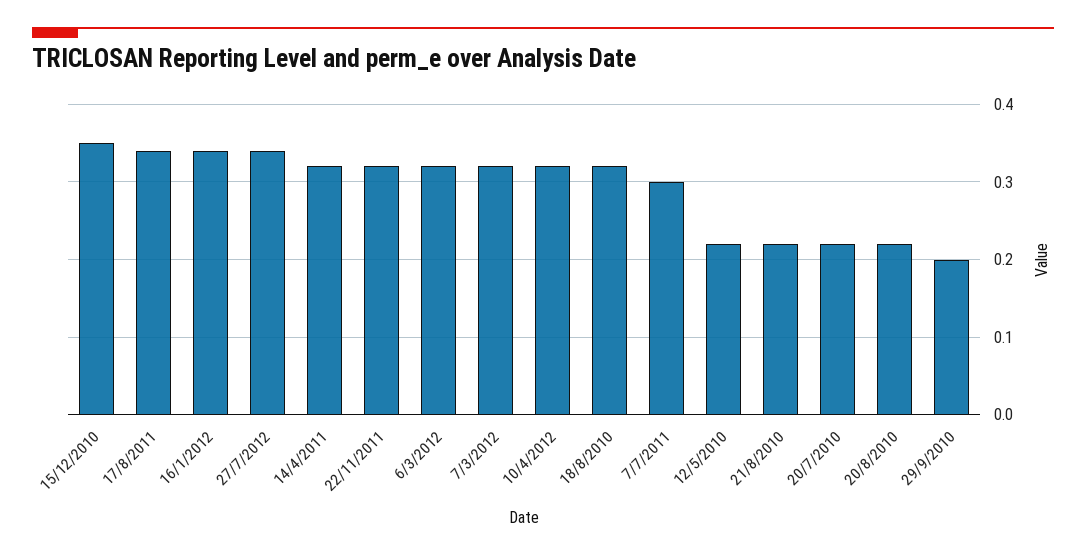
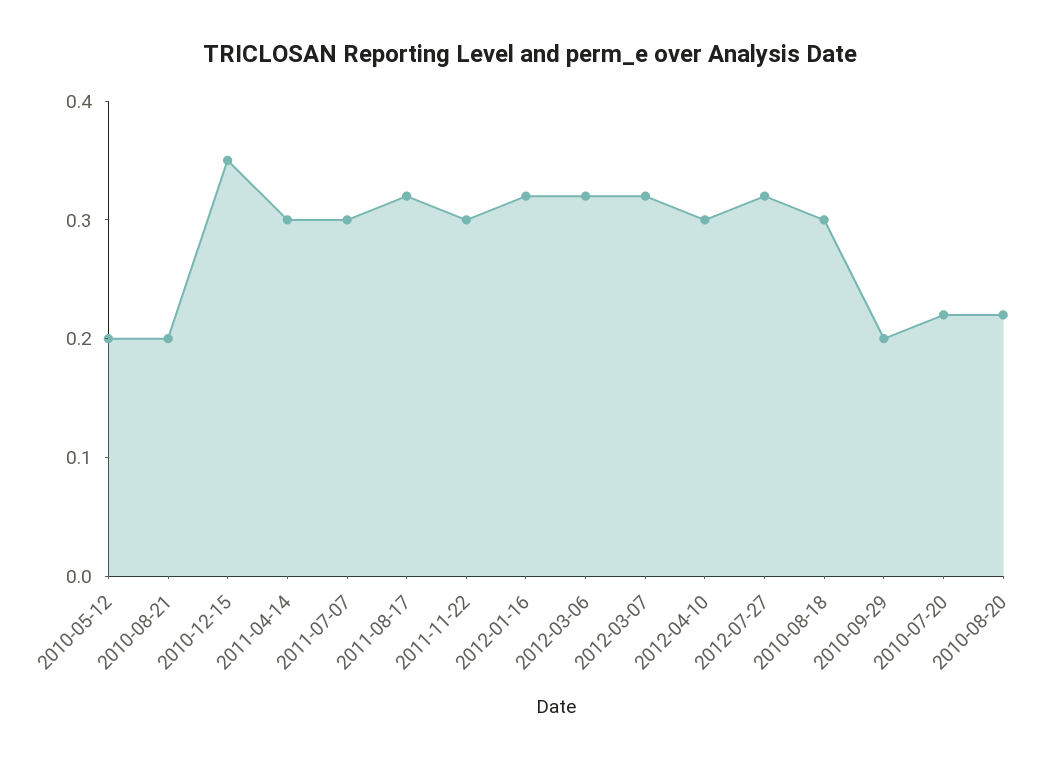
17/8/2011: 0.34 -> 0.32
16/1/2012: 0.34 -> 0.32
27/7/2012: 0.34 -> 0.32
14/4/2011: 0.32 -> 0.3
22/11/2011: 0.32 -> 0.3
10/4/2012: 0.32 -> 0.3
18/8/2010: 0.32 -> 0.3
12/5/2010: 0.22 -> 0.2
21/8/2010: 0.22 -> 0.2

